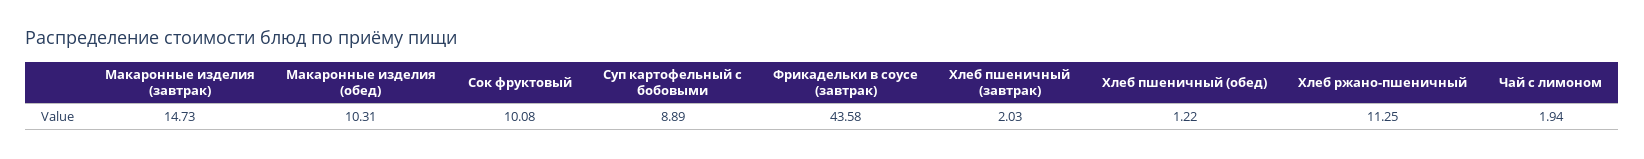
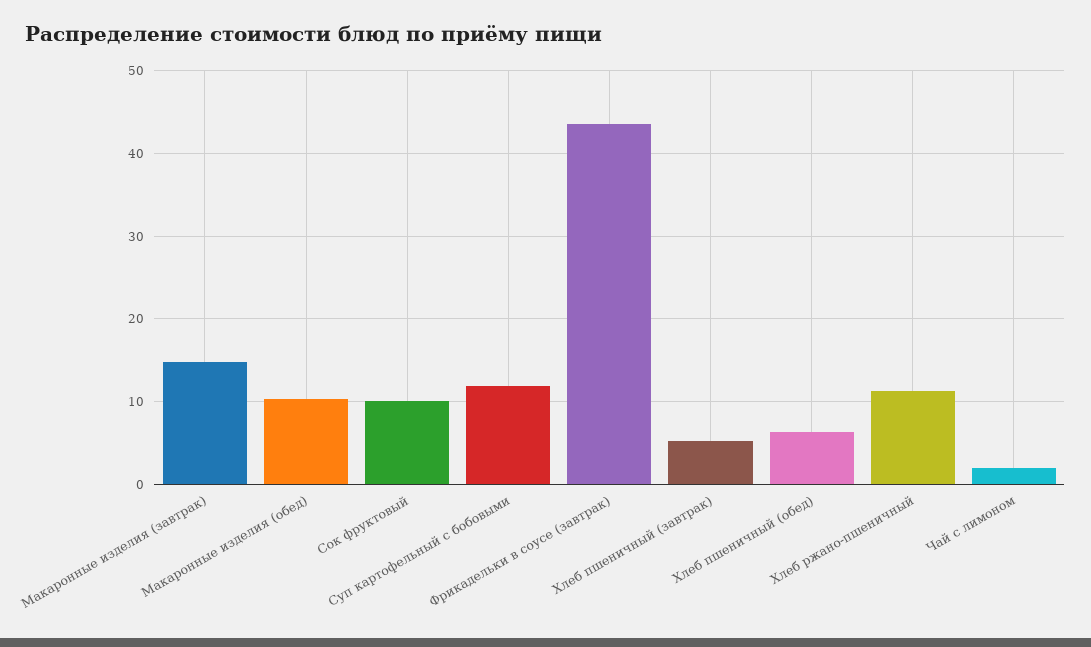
Суп картофельный с бобовыми: 8.89 -> 12
Хлеб пшеничный (завтрак): 2.03 -> 5
Хлеб пшеничный (обед): 1.22 -> 6

